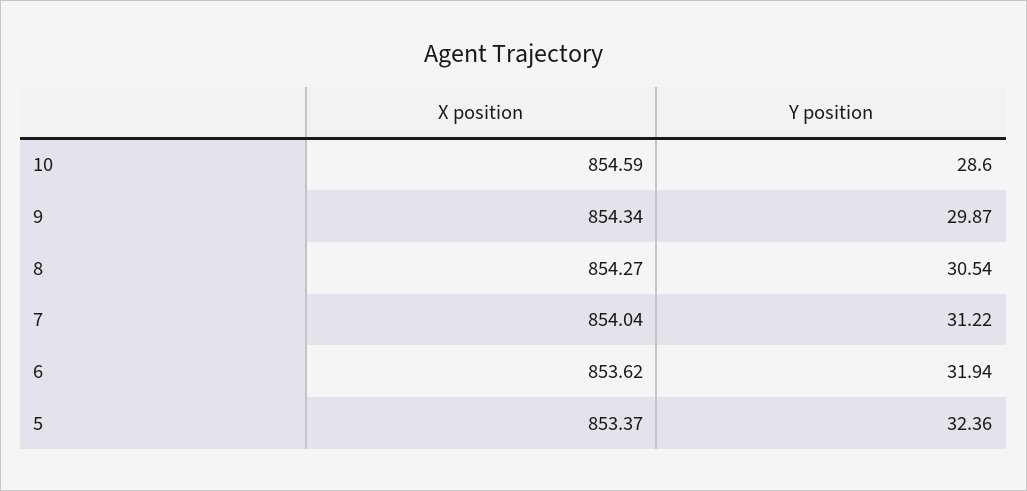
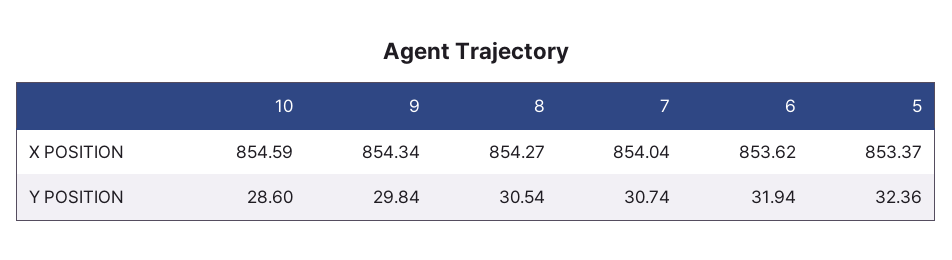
Y position, 9: 29.87 -> 29.84
Y position, 7: 31.22 -> 30.74

